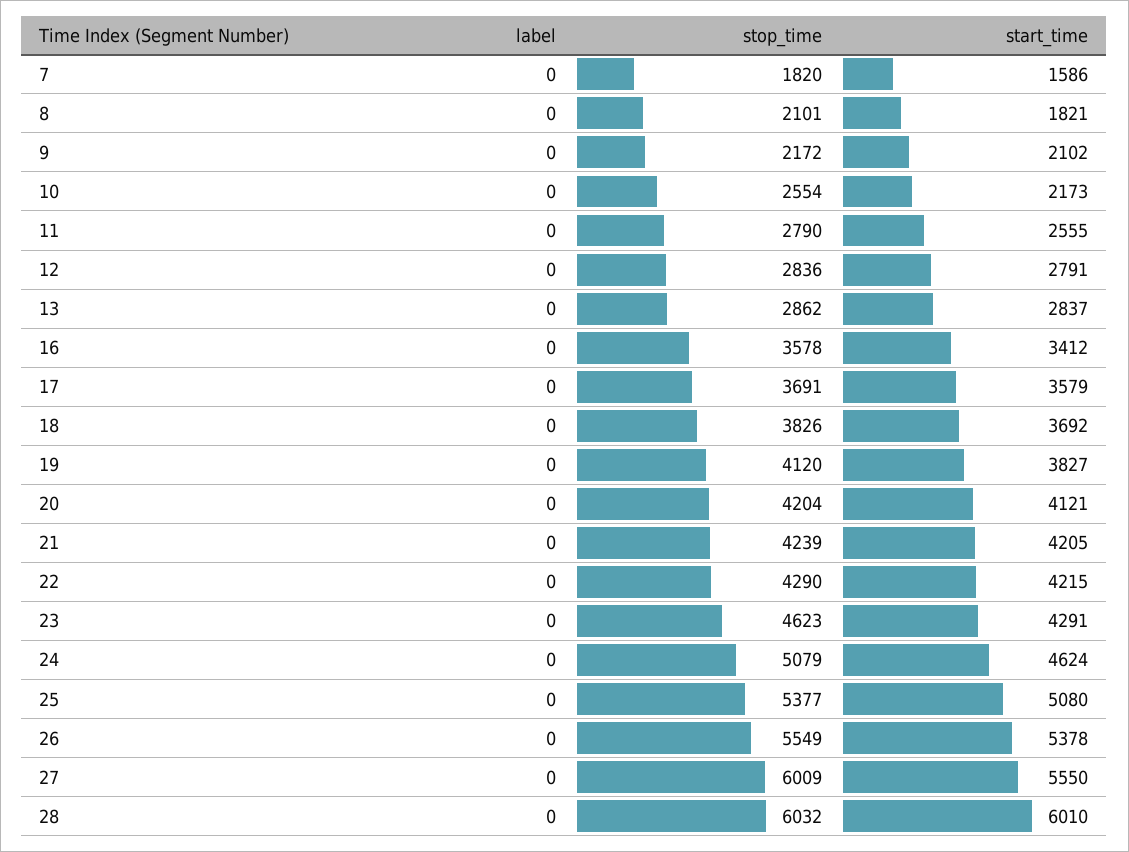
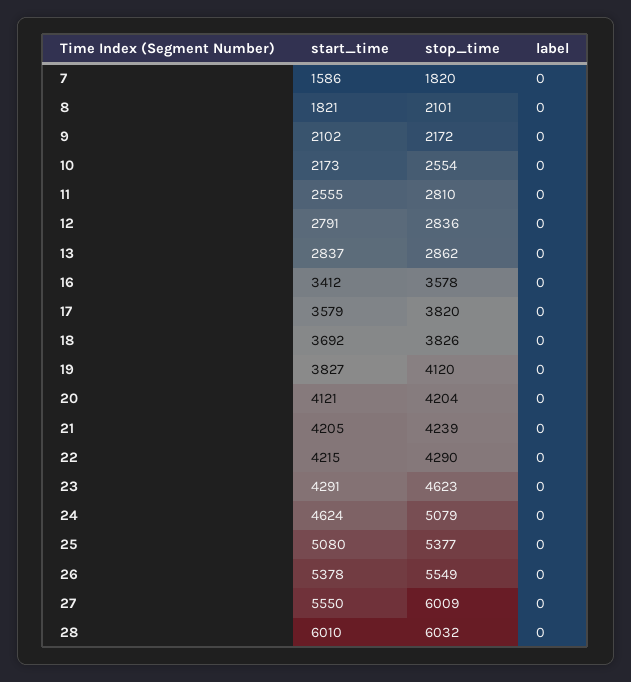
stop_time, 11: 2790 -> 2810
stop_time, 17: 3691 -> 3820

